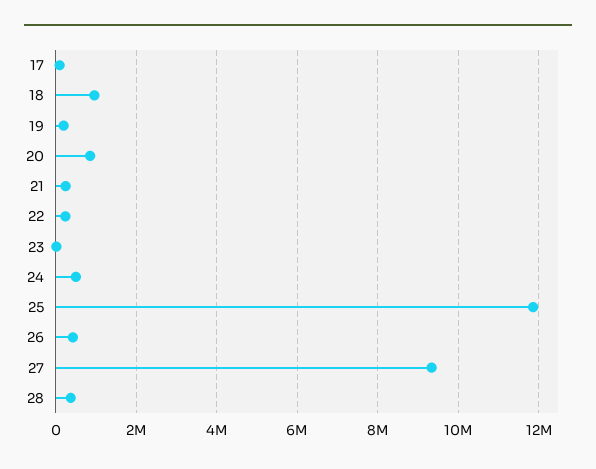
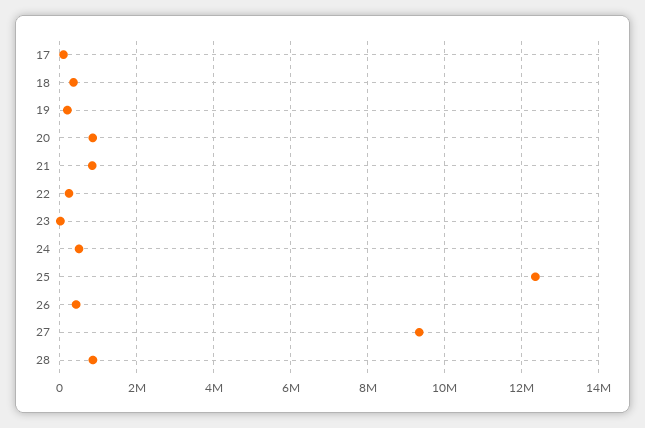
18: 1000000 -> 400000
21: 200000 -> 800000
25: 11800000 -> 12400000
28: 400000 -> 800000

